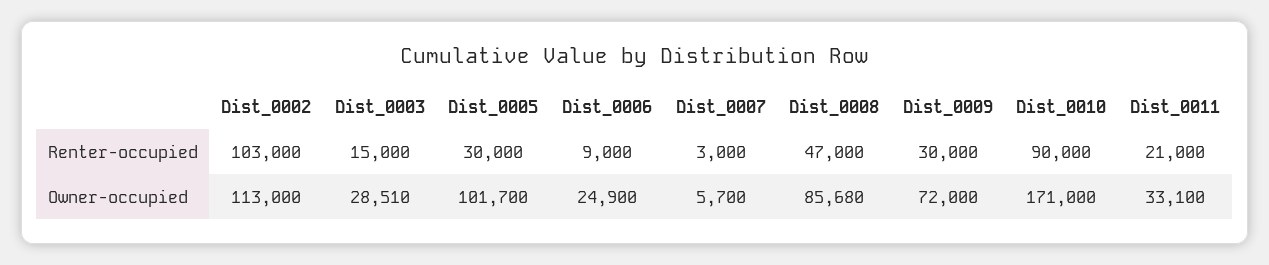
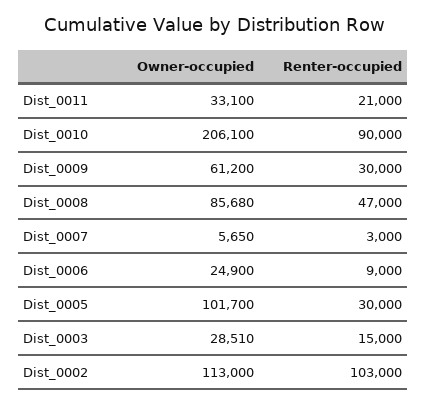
Dist_0007, Owner-occupied: 5700 -> 5650
Dist_0009, Owner-occupied: 72000 -> 61200
Dist_0010, Owner-occupied: 171000 -> 206100

